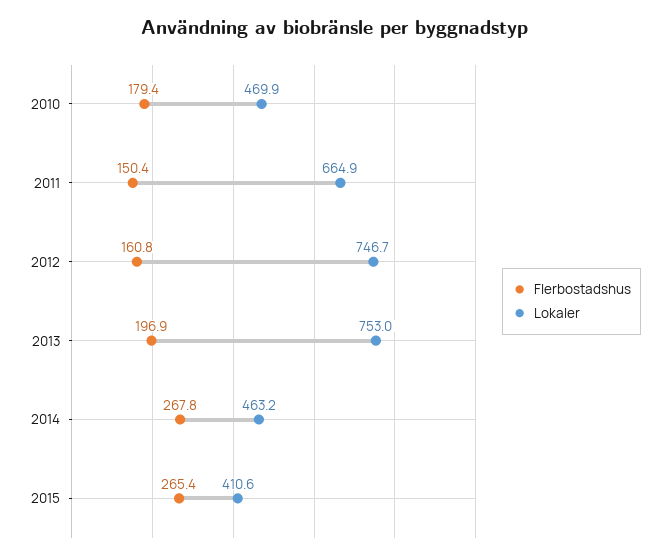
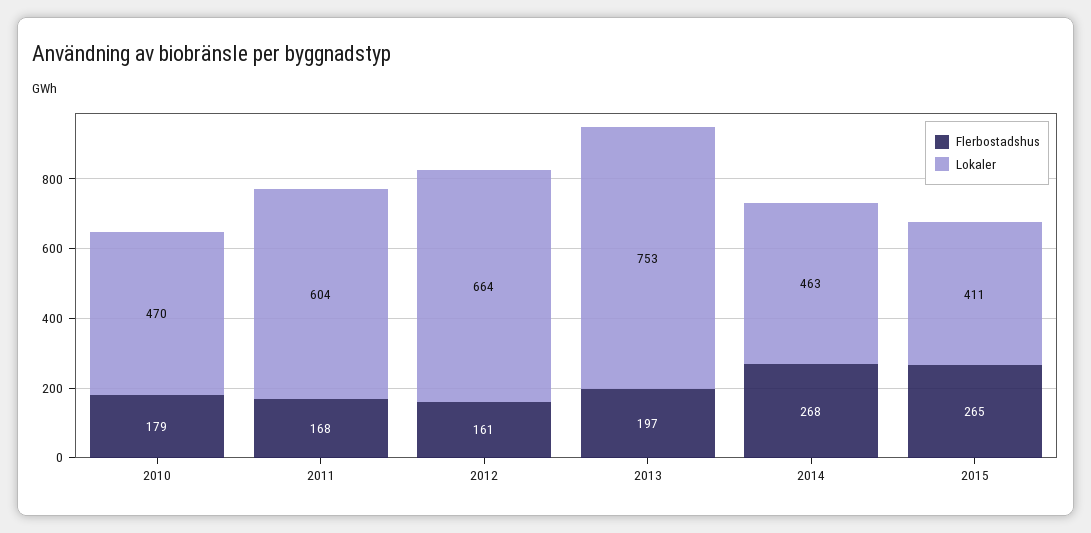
Flerbostadshus, 2011: 150.4 -> 168
Lokaler, 2011: 664.9 -> 604
Lokaler, 2012: 746.7 -> 664

